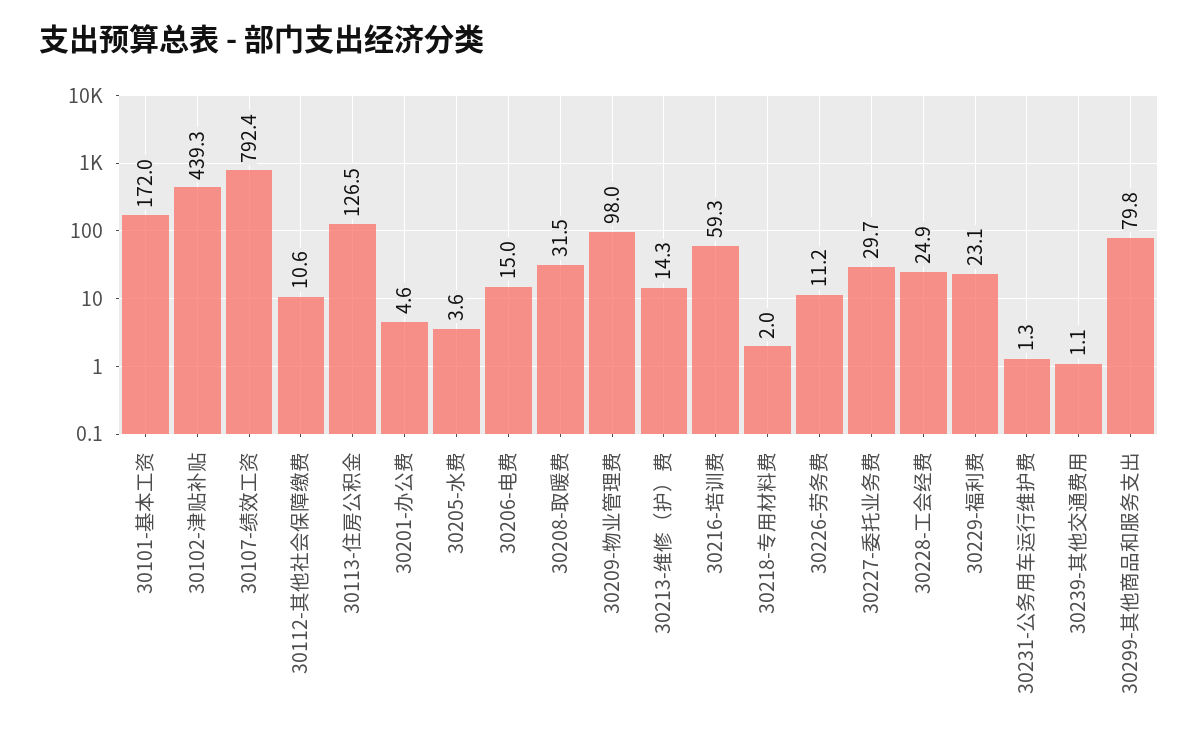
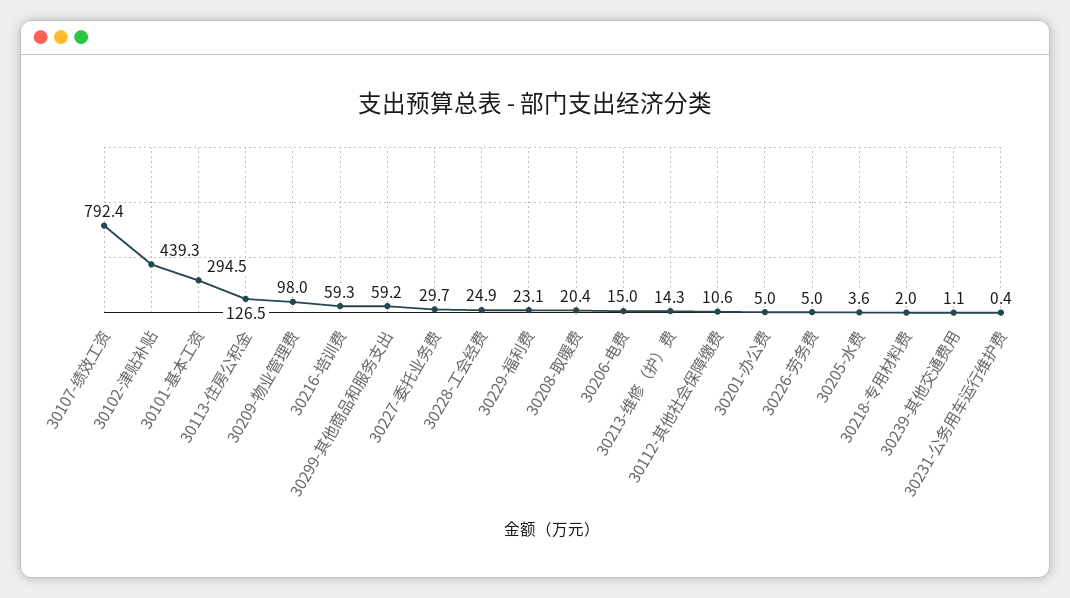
30101-基本工资: 172 -> 294.5
30201-办公费: 4.6 -> 5
30208-取暖费: 31.5 -> 20.4
30226-劳务费: 11.2 -> 5
30231-公务用车运行维护费: 1.3 -> 0.4
30299-其他商品和服务支出: 79.8 -> 59.2

